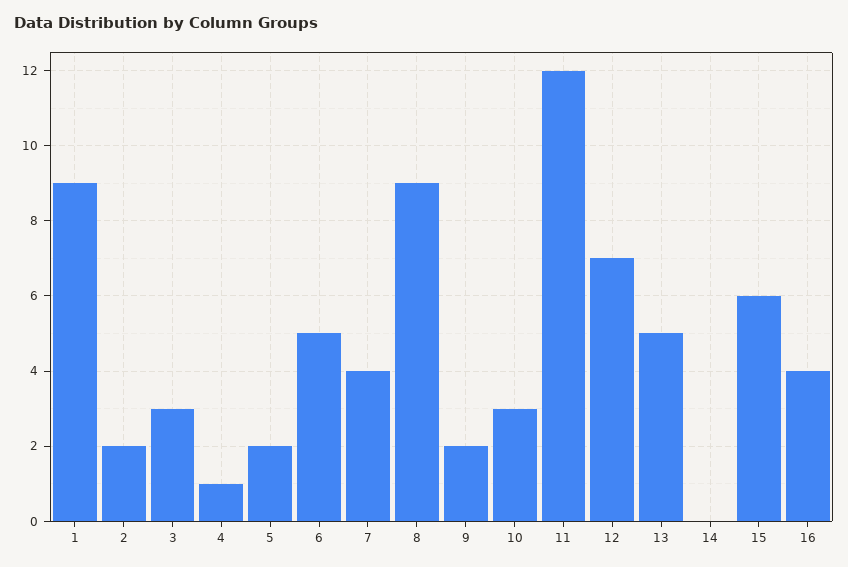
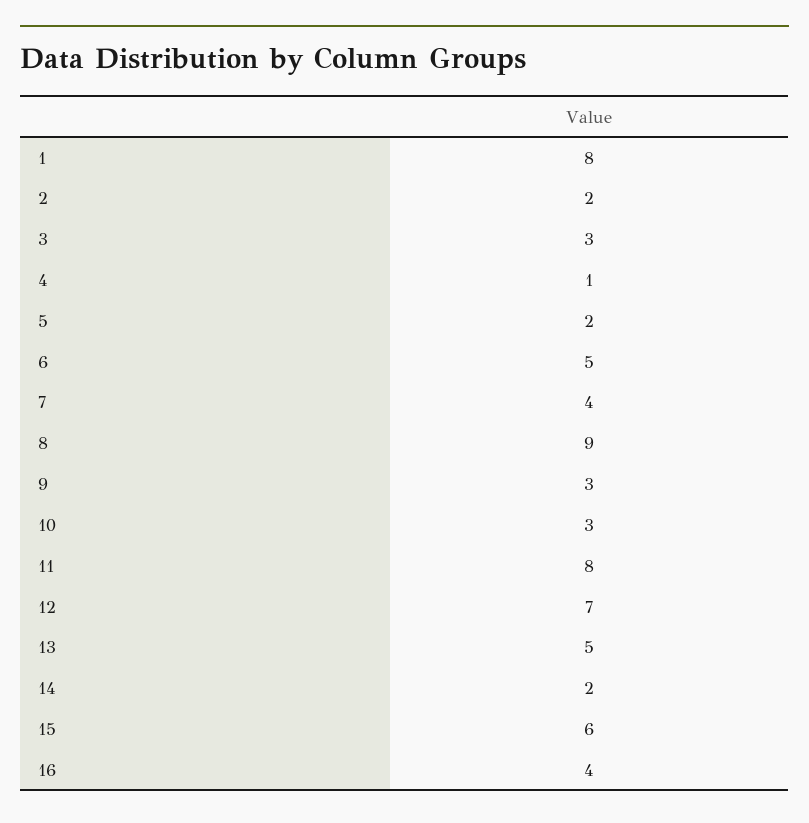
1: 9 -> 8
9: 2 -> 3
11: 12 -> 8
14: 0 -> 2

